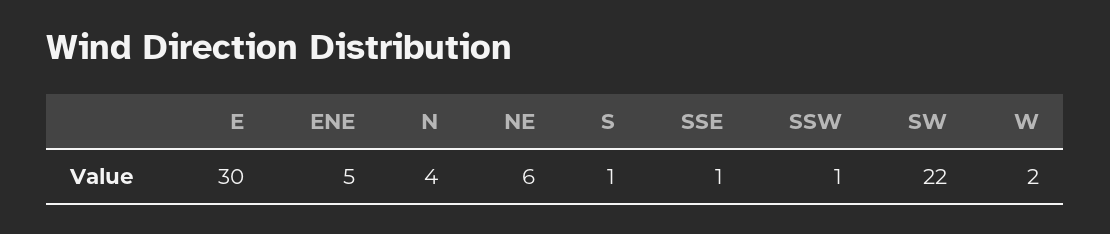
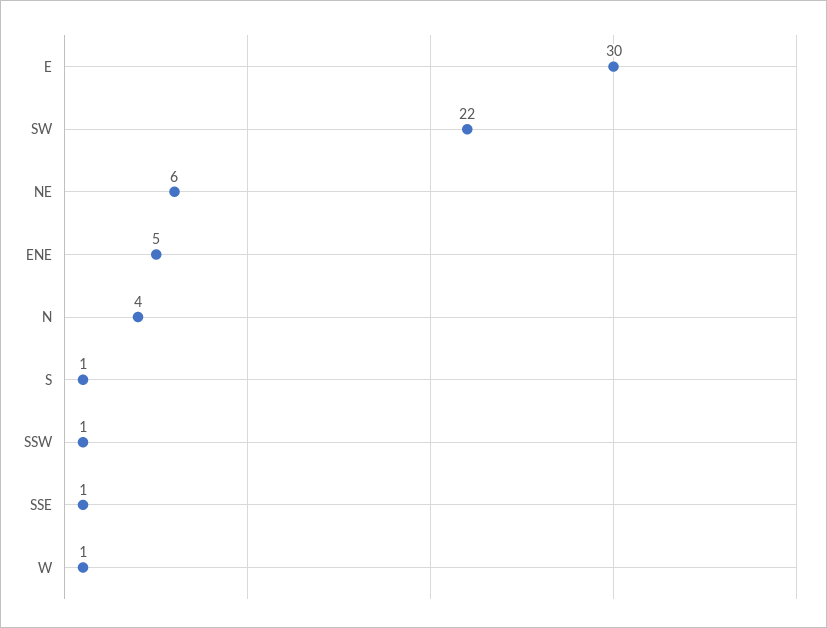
W: 2 -> 1

